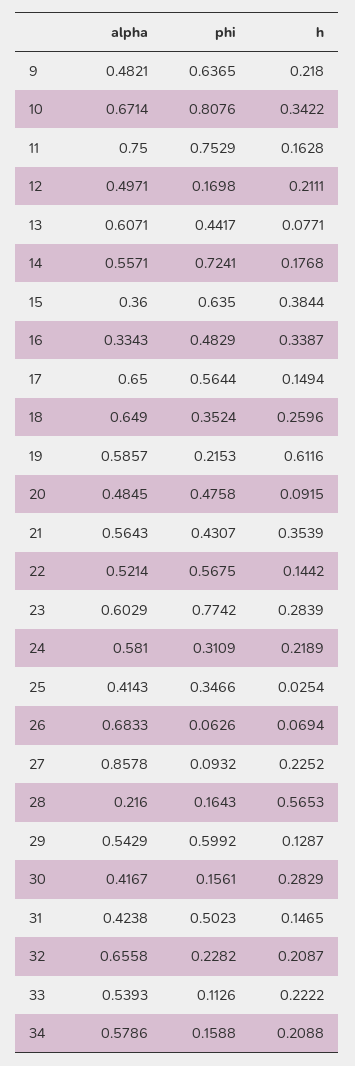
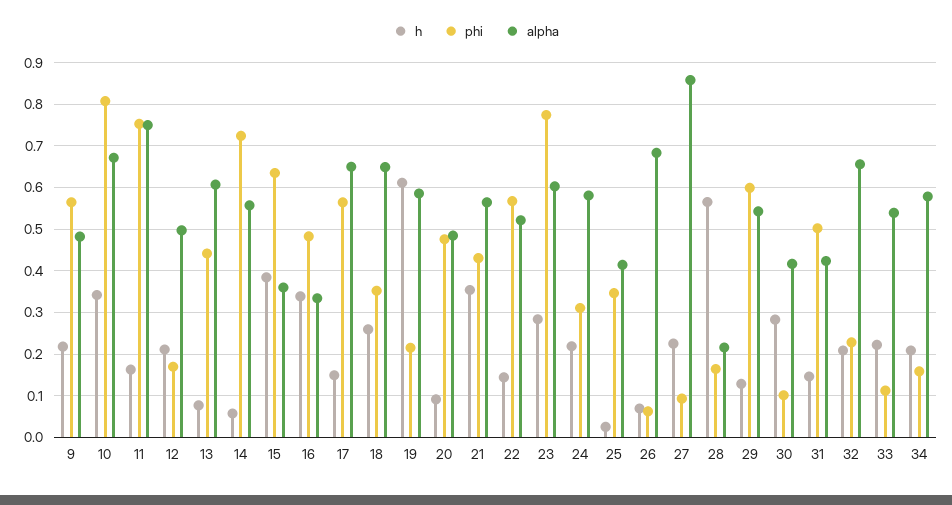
phi, 9: 0.6365 -> 0.56
h, 14: 0.1768 -> 0.06
phi, 30: 0.1561 -> 0.1

